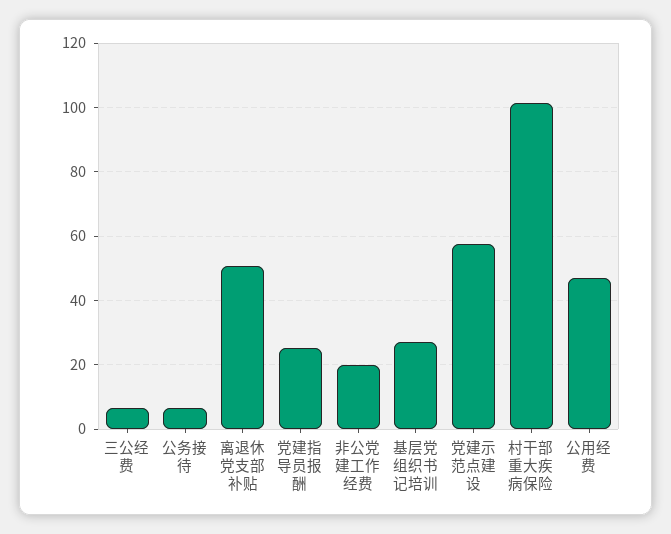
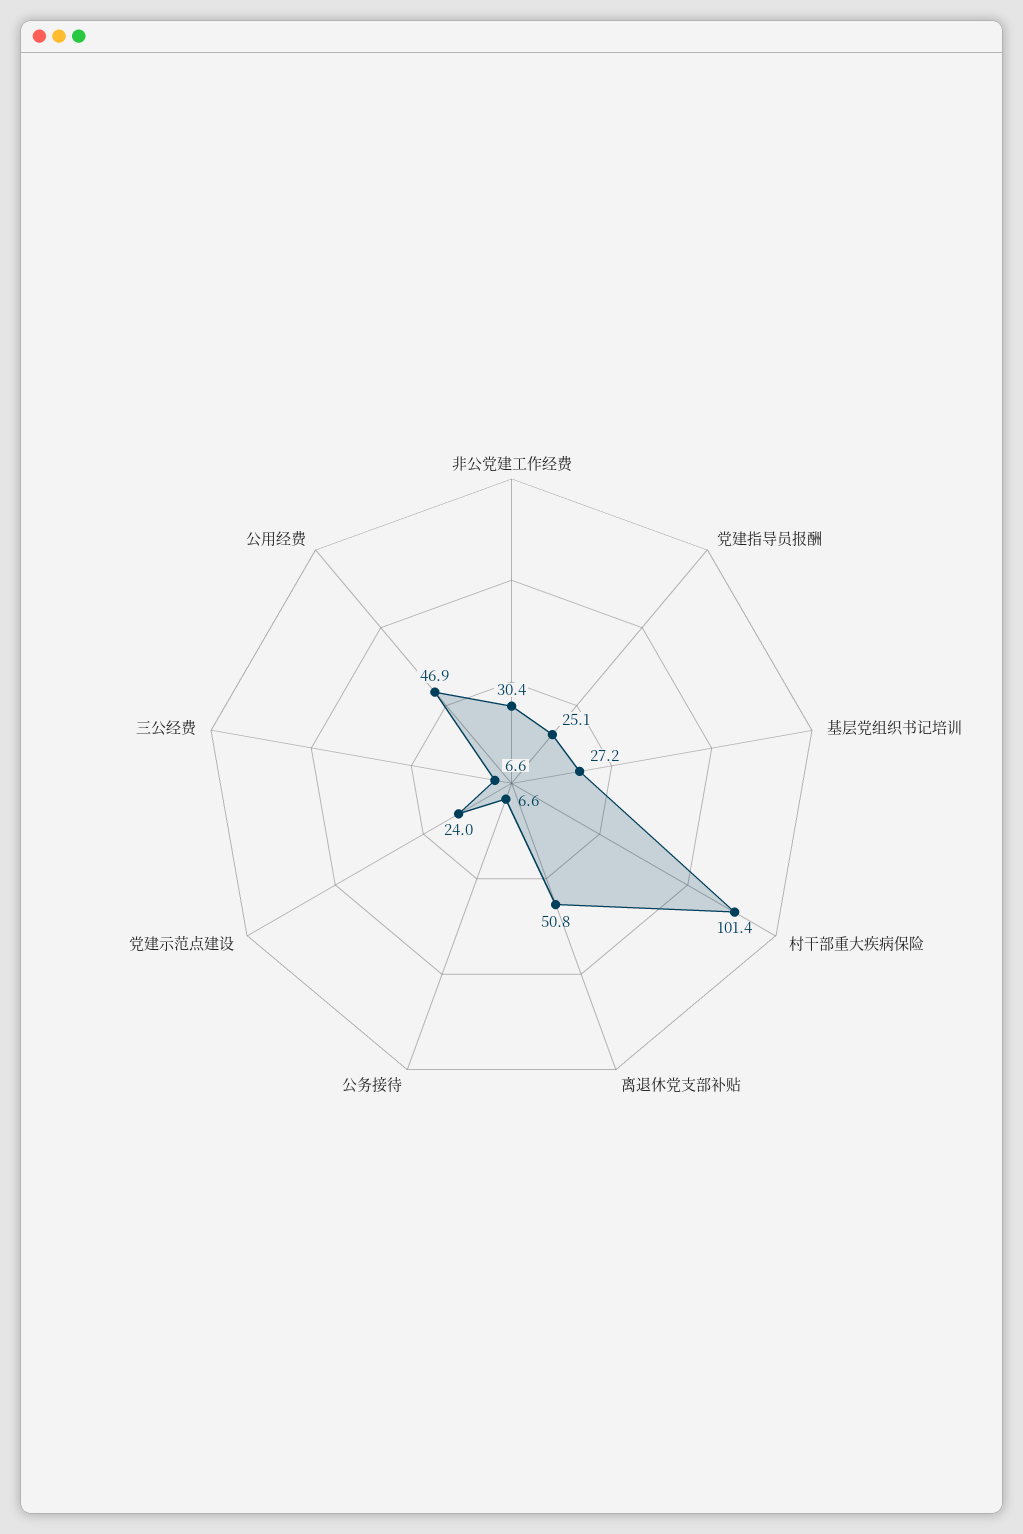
非公党建工作经费: 20 -> 30.4
党建示范点建设: 58 -> 24

